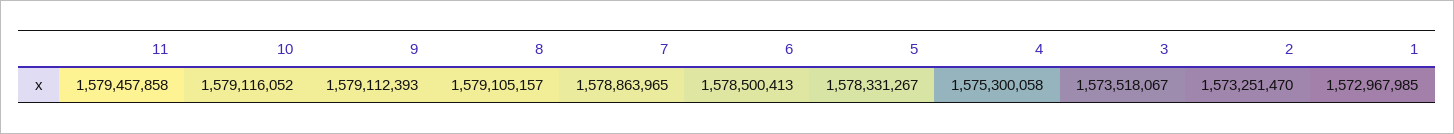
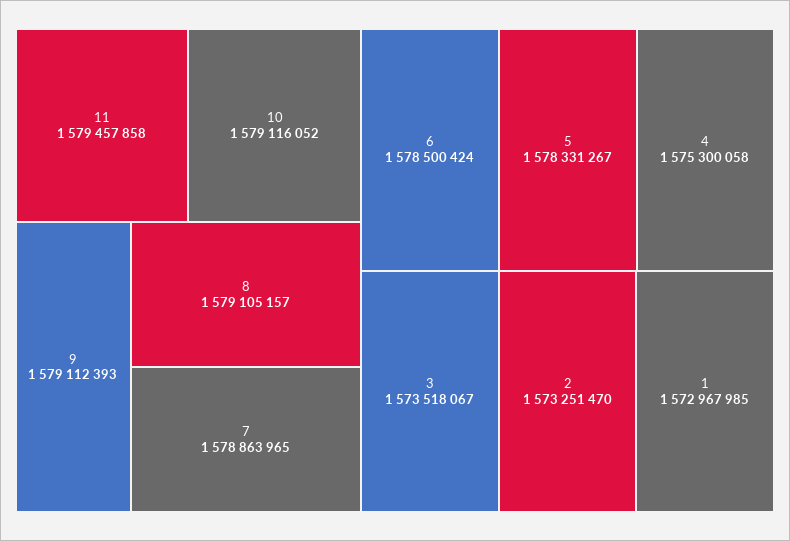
6: 1578500413 -> 1578500424

